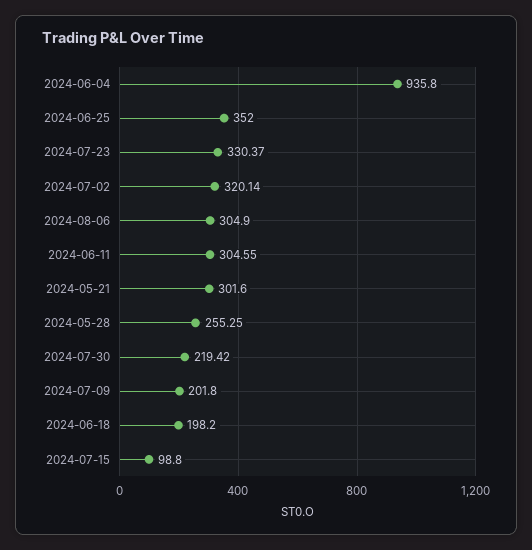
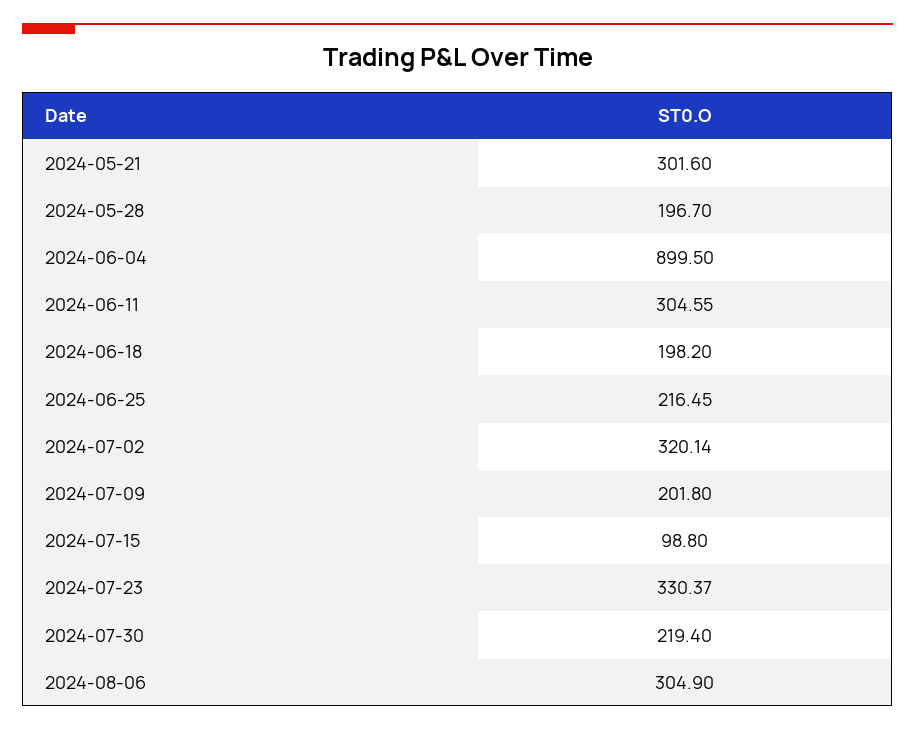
2024-06-04: 935.8 -> 899.5
2024-06-25: 352 -> 216.45
2024-05-28: 255.25 -> 196.7
2024-07-30: 219.42 -> 219.4

